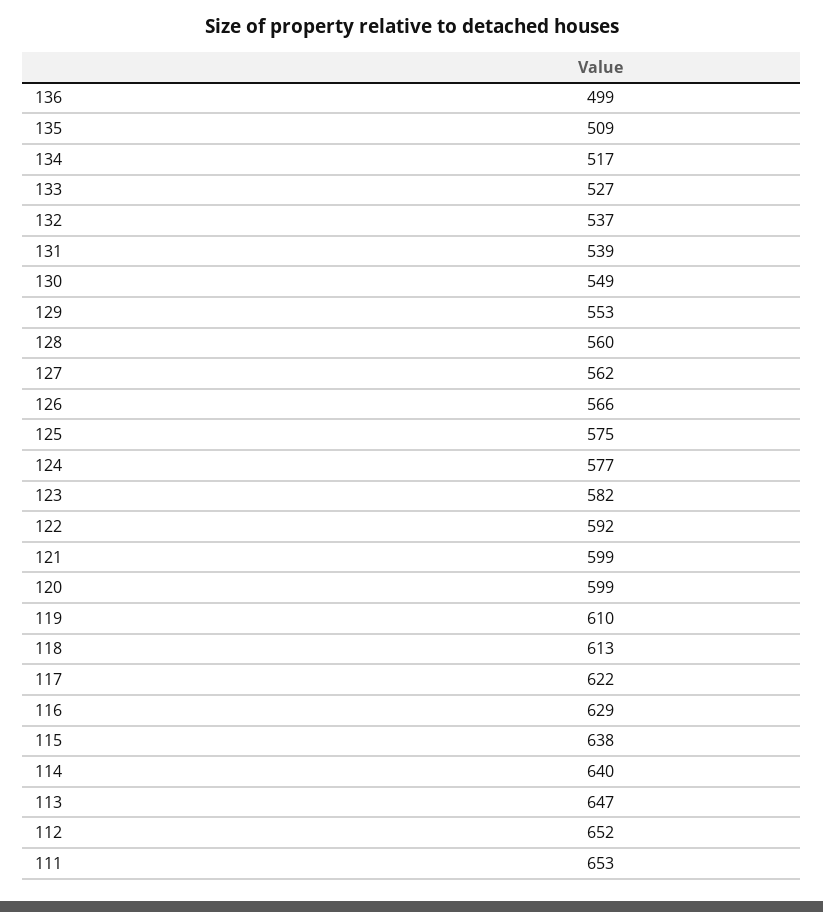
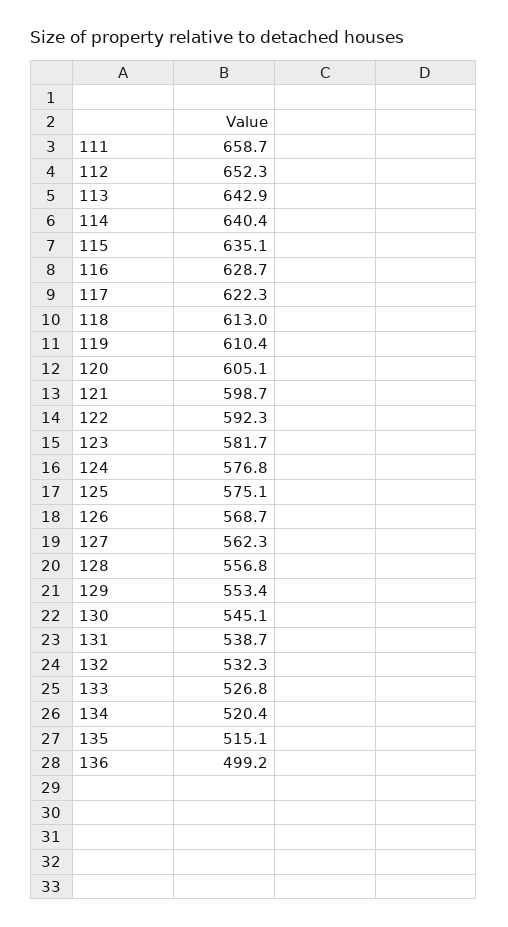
135: 509 -> 515.1
134: 517 -> 520.4
132: 537 -> 532.3
130: 549 -> 545.1
128: 560 -> 556.8
126: 566 -> 568.7
120: 599 -> 605.1
115: 638 -> 635.1
113: 647 -> 642.9
111: 653 -> 658.7

